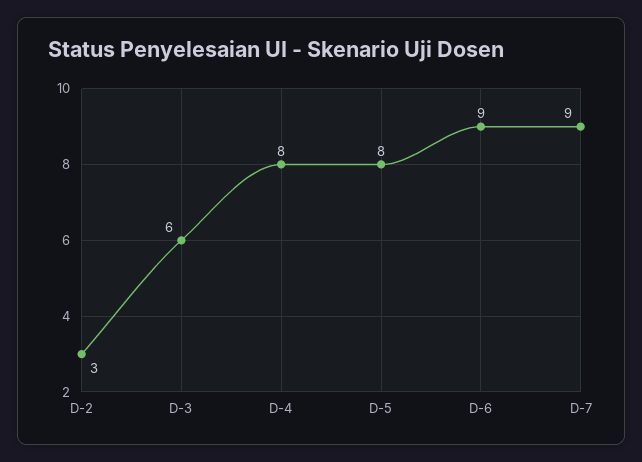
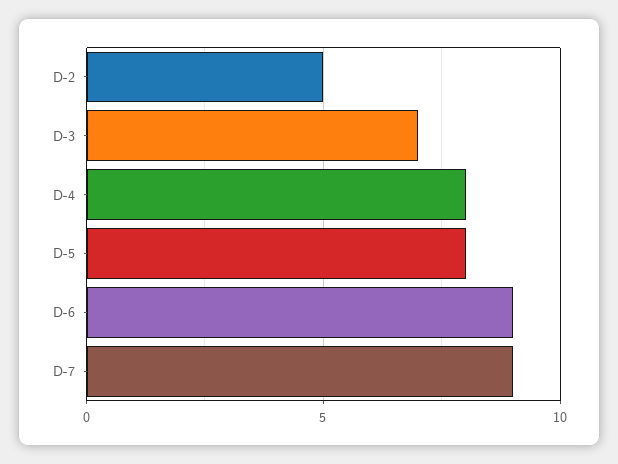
D-2: 3 -> 5
D-3: 6 -> 7

